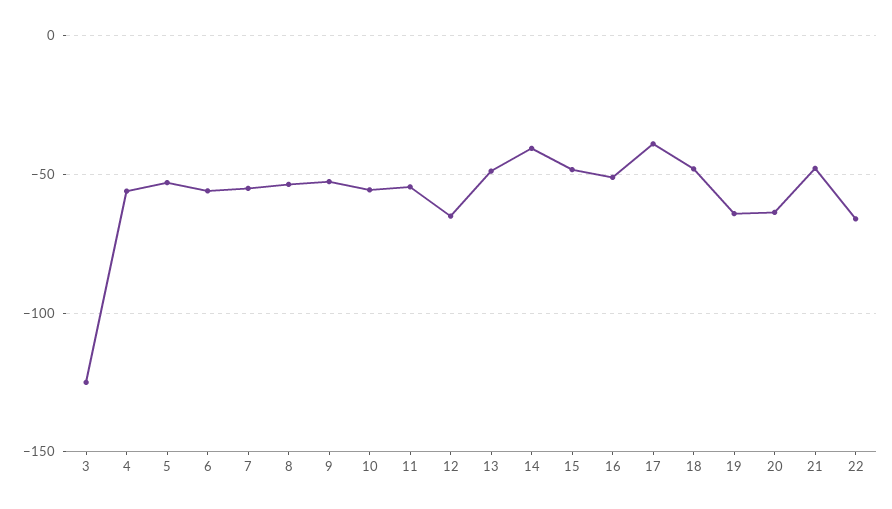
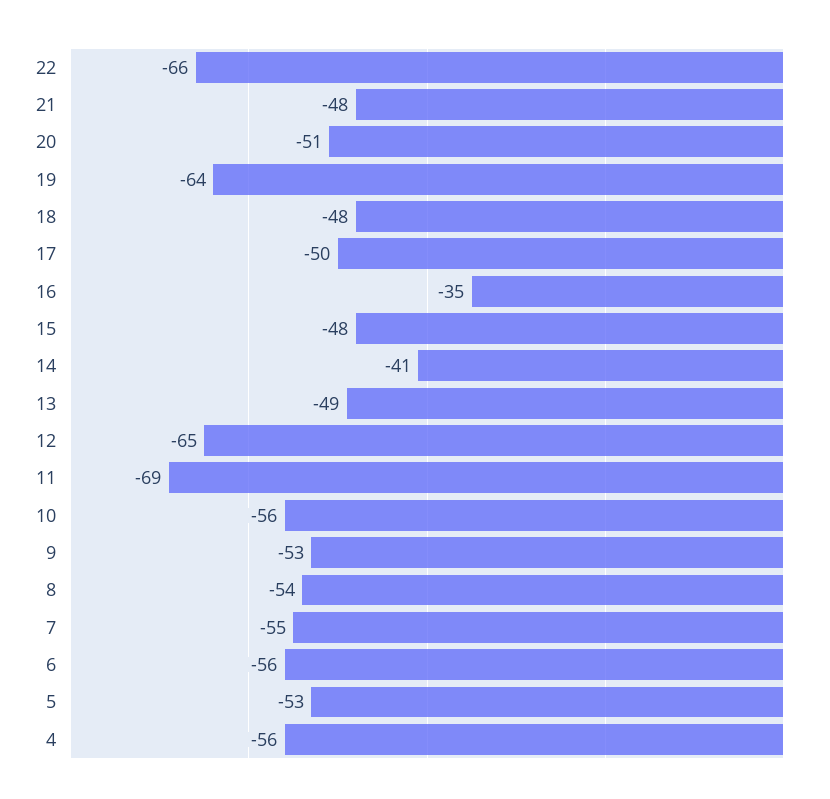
3: -125 -> none
11: -55 -> -69
16: -50 -> -35
17: -40 -> -50
20: -65 -> -51

